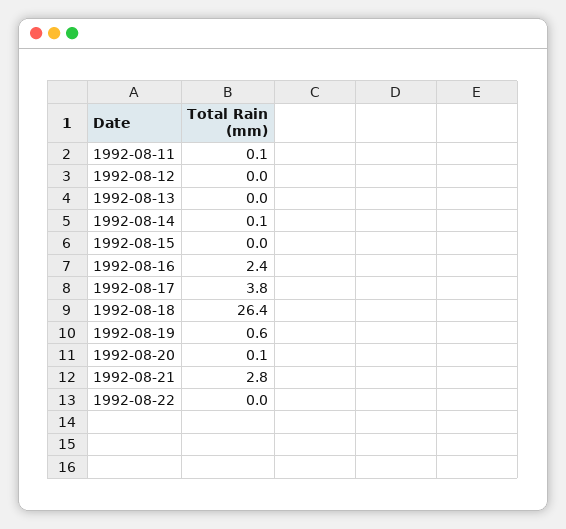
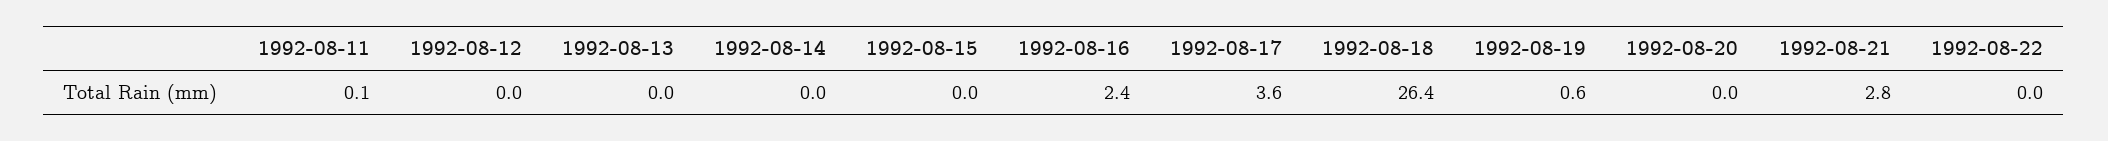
1992-08-14: 0.1 -> 0
1992-08-17: 3.8 -> 3.6
1992-08-20: 0.1 -> 0

